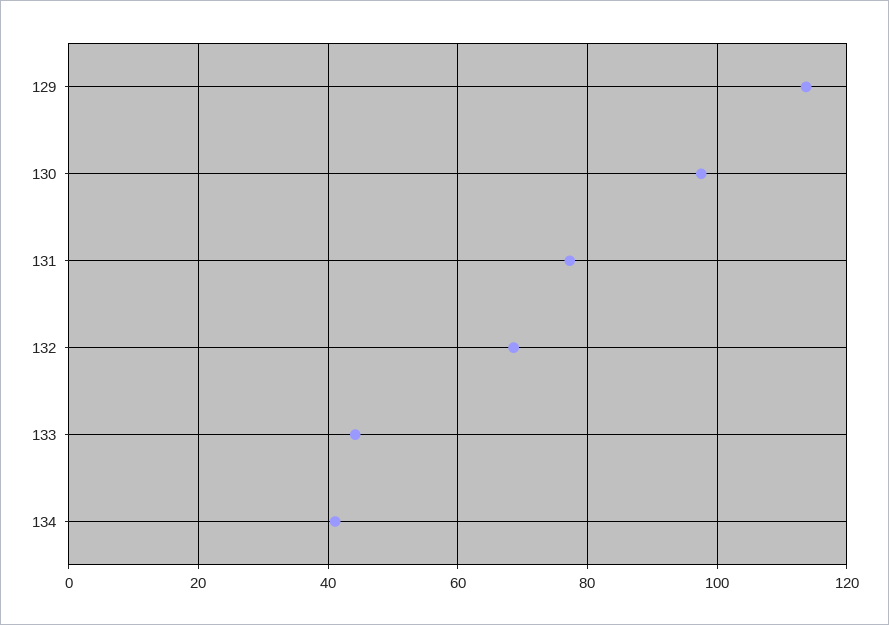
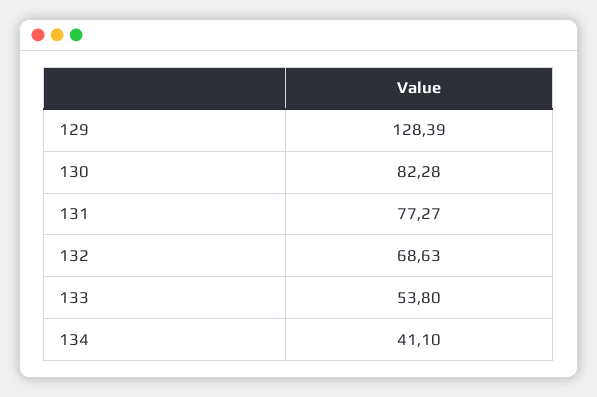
129: 114 -> 128.39
130: 98 -> 82.28
133: 44 -> 53.8

